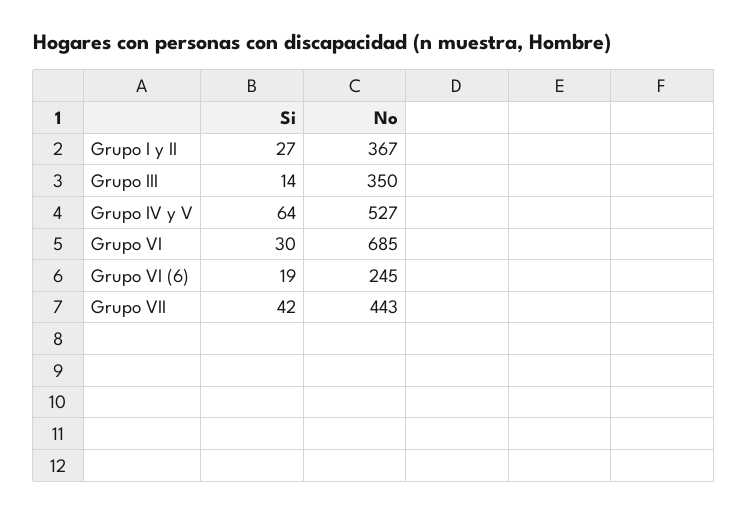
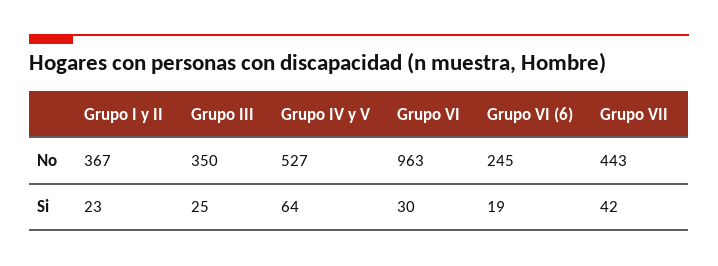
Si, Grupo I y II: 27 -> 23
Si, Grupo III: 14 -> 25
No, Grupo VI: 685 -> 963

